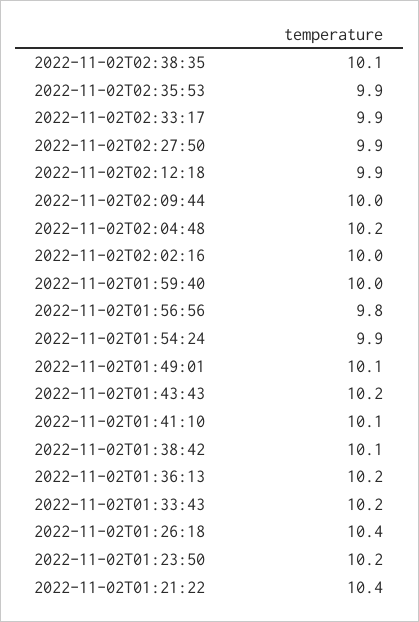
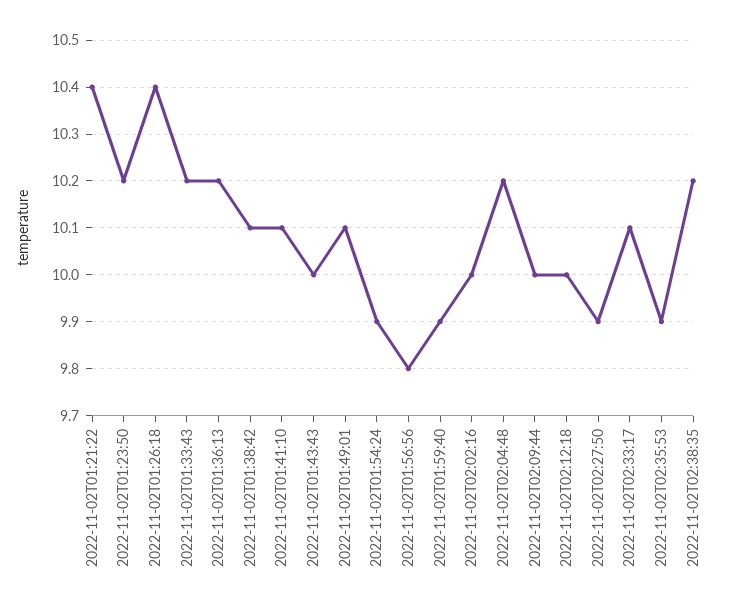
2022-11-02T02:38:35: 10.1 -> 10.2
2022-11-02T02:33:17: 9.9 -> 10.1
2022-11-02T02:12:18: 9.9 -> 10
2022-11-02T01:59:40: 10 -> 9.9
2022-11-02T01:43:43: 10.2 -> 10

